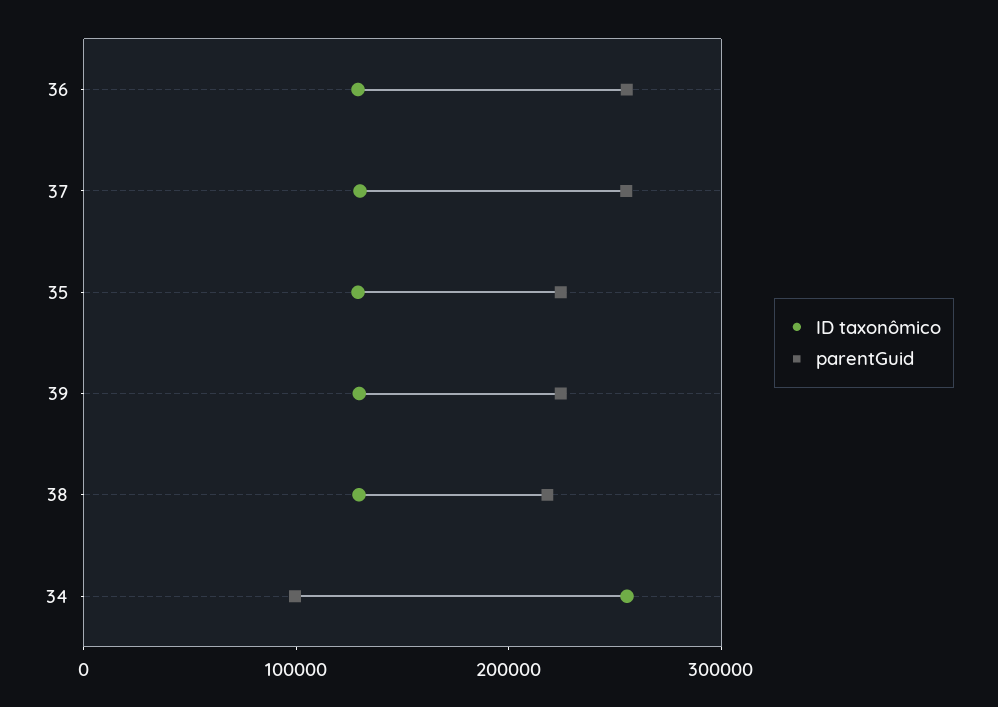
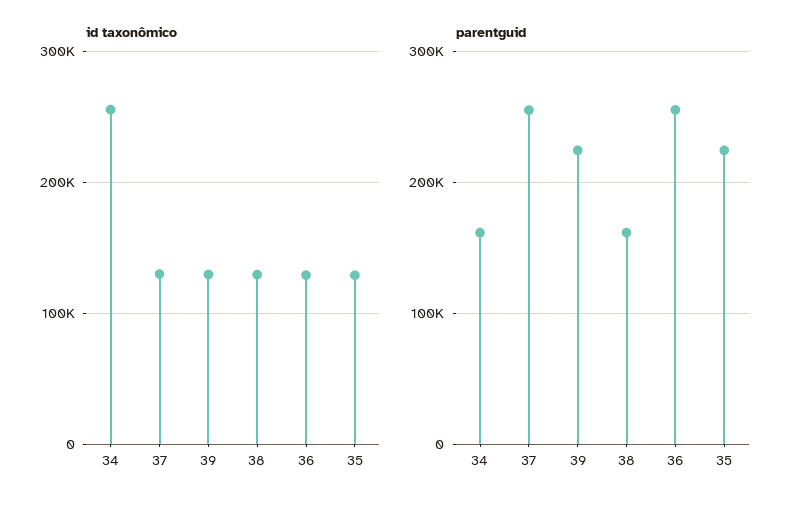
parentGuid, 38: 220000 -> 160000
parentGuid, 34: 100000 -> 160000

